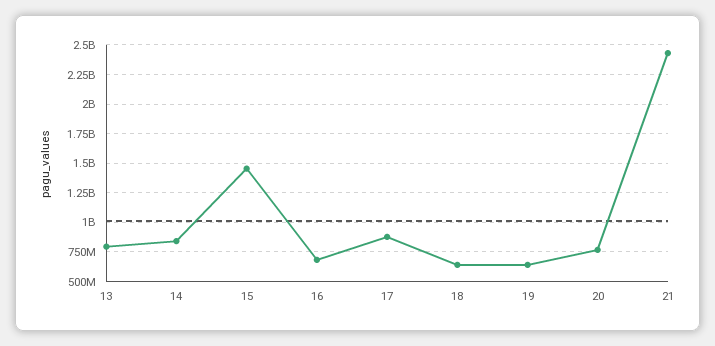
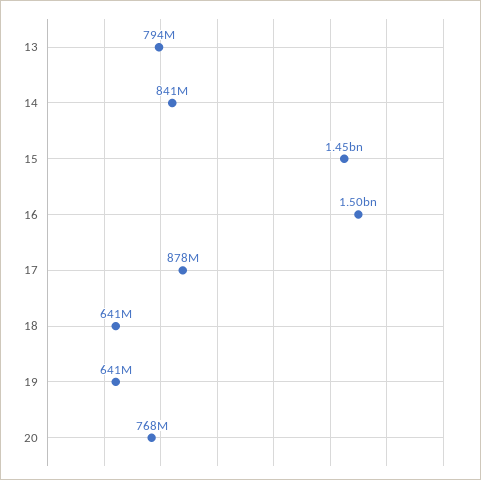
16: 750000000 -> 1500000000
21: 2500000000 -> none

